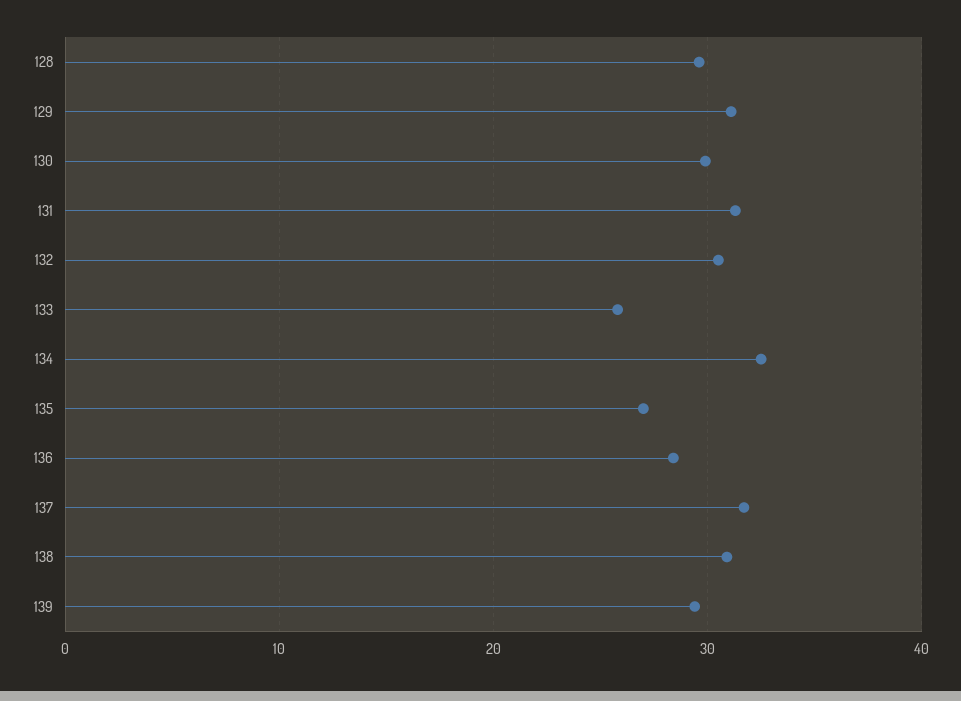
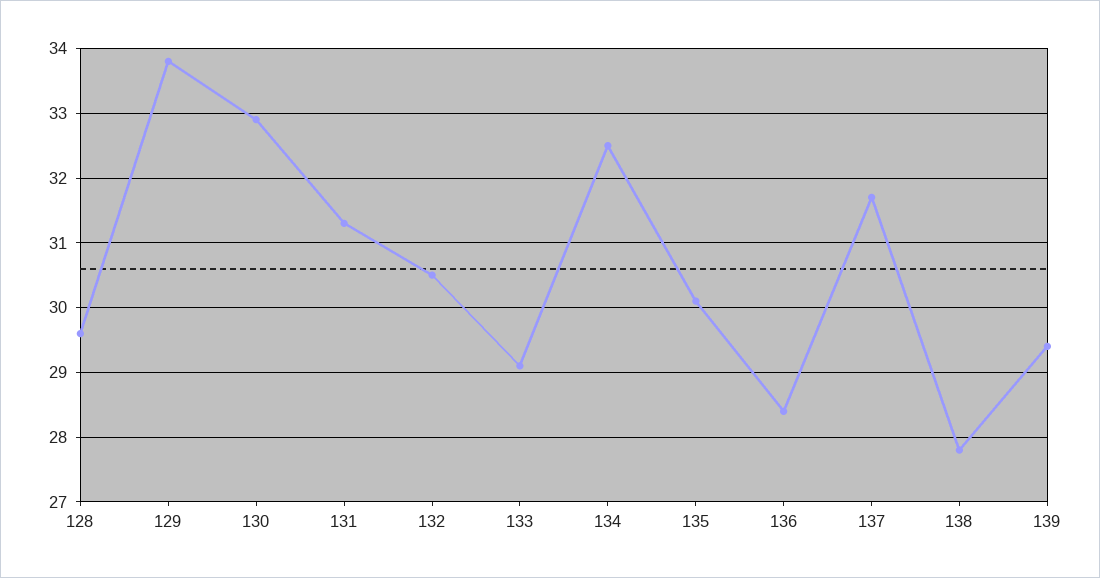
129: 31 -> 33.8
130: 30 -> 32.9
133: 26 -> 29.1
135: 27 -> 30.1
138: 31 -> 27.8

